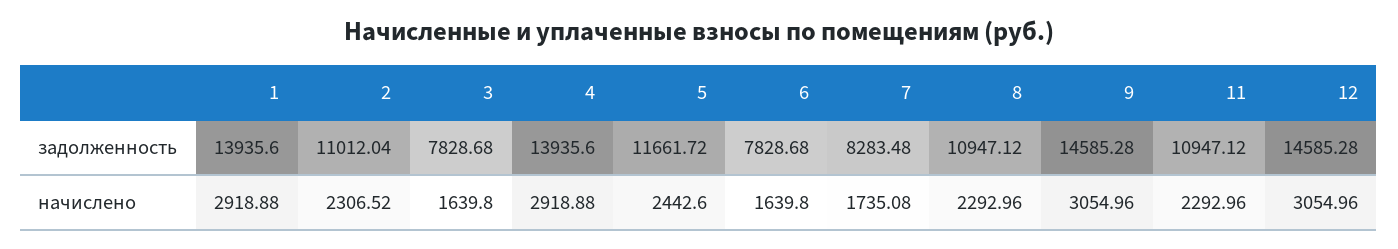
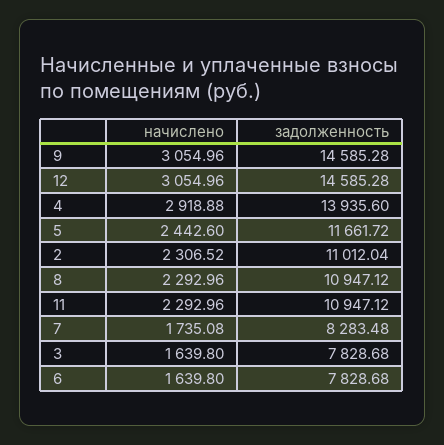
1, задолженность: 13935.6 -> none
1, начислено: 2918.88 -> none

